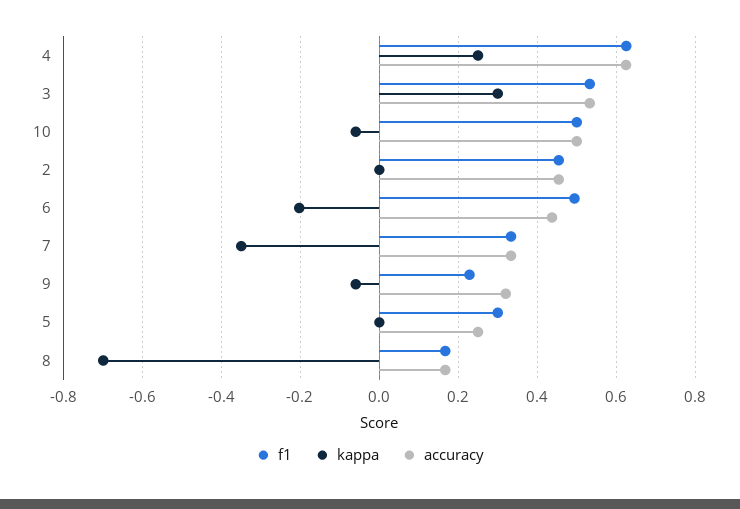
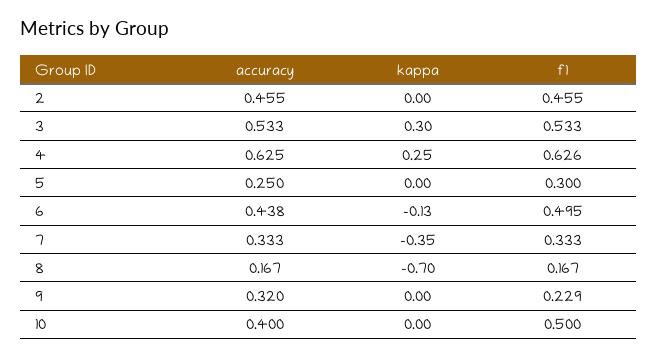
kappa, 10: -0.06 -> 0
accuracy, 10: 0.5 -> 0.4
kappa, 6: -0.2 -> -0.13
kappa, 9: -0.06 -> 0

